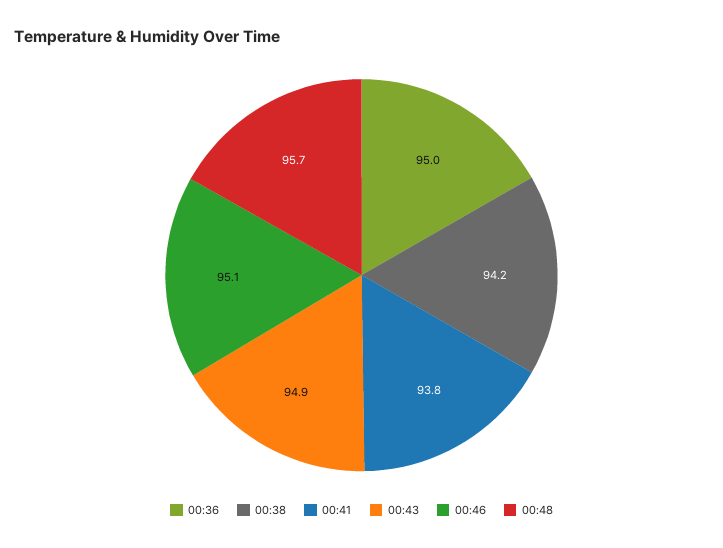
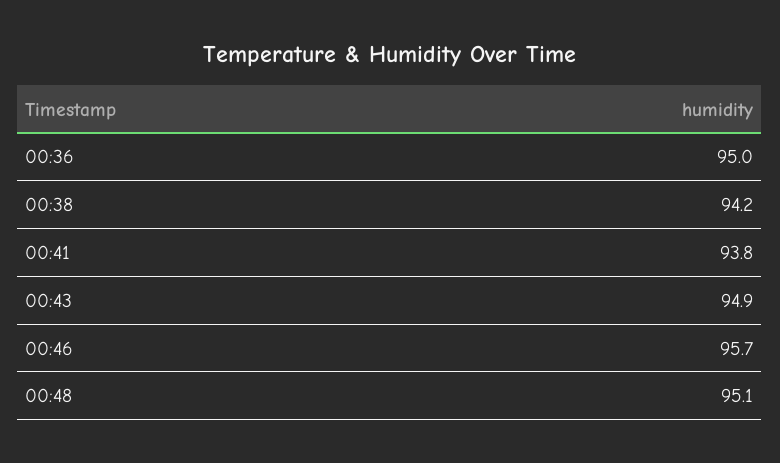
00:46: 95.1 -> 95.7
00:48: 95.7 -> 95.1

